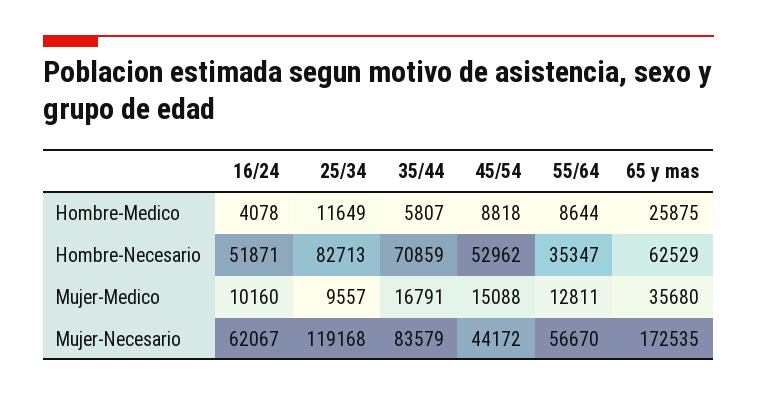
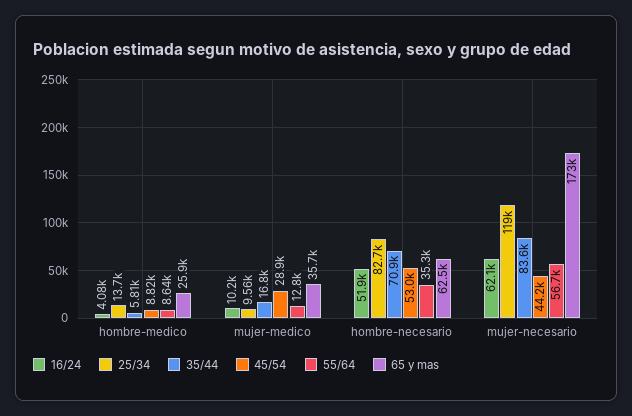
25/34, Hombre-Medico: 11649 -> 13700
45/54, Mujer-Medico: 15088 -> 28900

